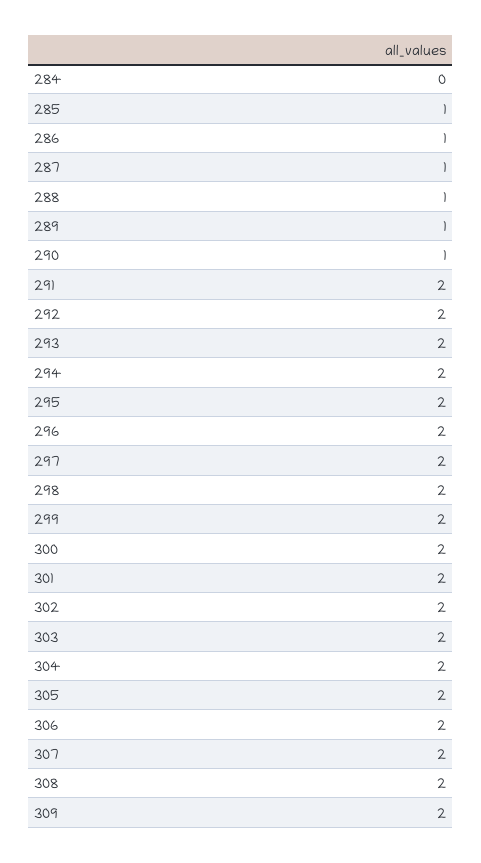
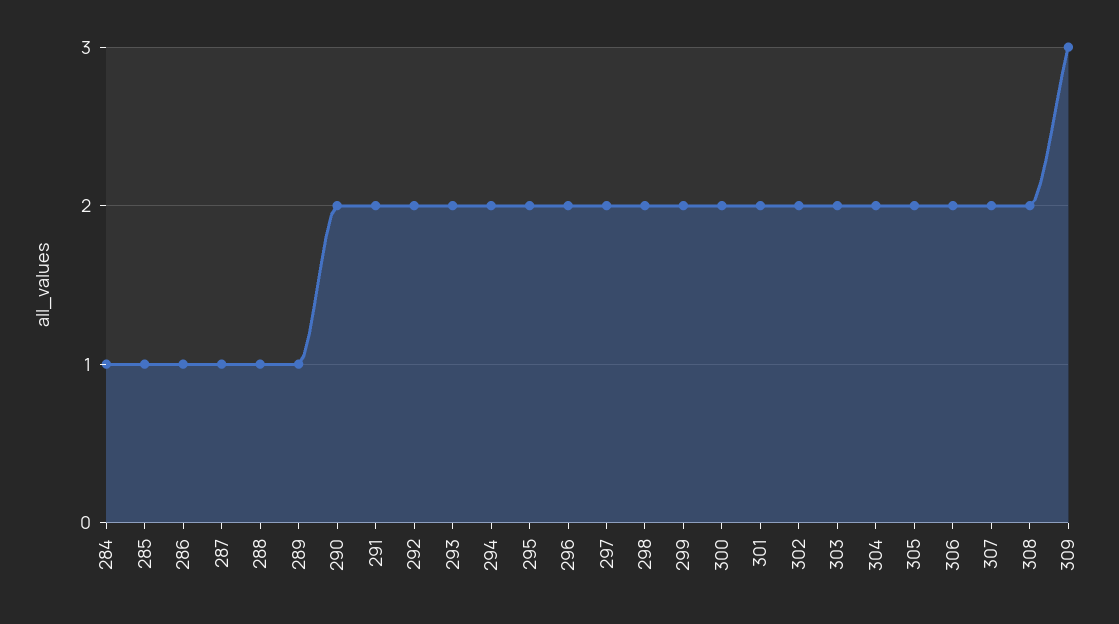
284: 0 -> 1
290: 1 -> 2
309: 2 -> 3

